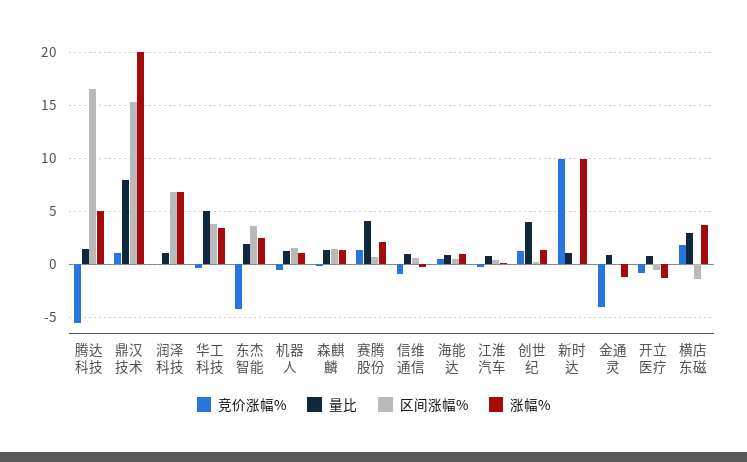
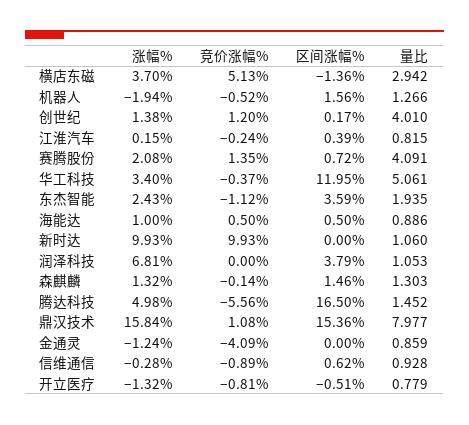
涨幅%, 鼎汉技术: 20 -> 15.84
区间涨幅%, 润泽科技: 7 -> 3.79
区间涨幅%, 华工科技: 4 -> 11.95
竞价涨幅%, 东杰智能: -4 -> -1.12
涨幅%, 机器人: 1 -> -1.94
竞价涨幅%, 横店东磁: 2 -> 5.13

